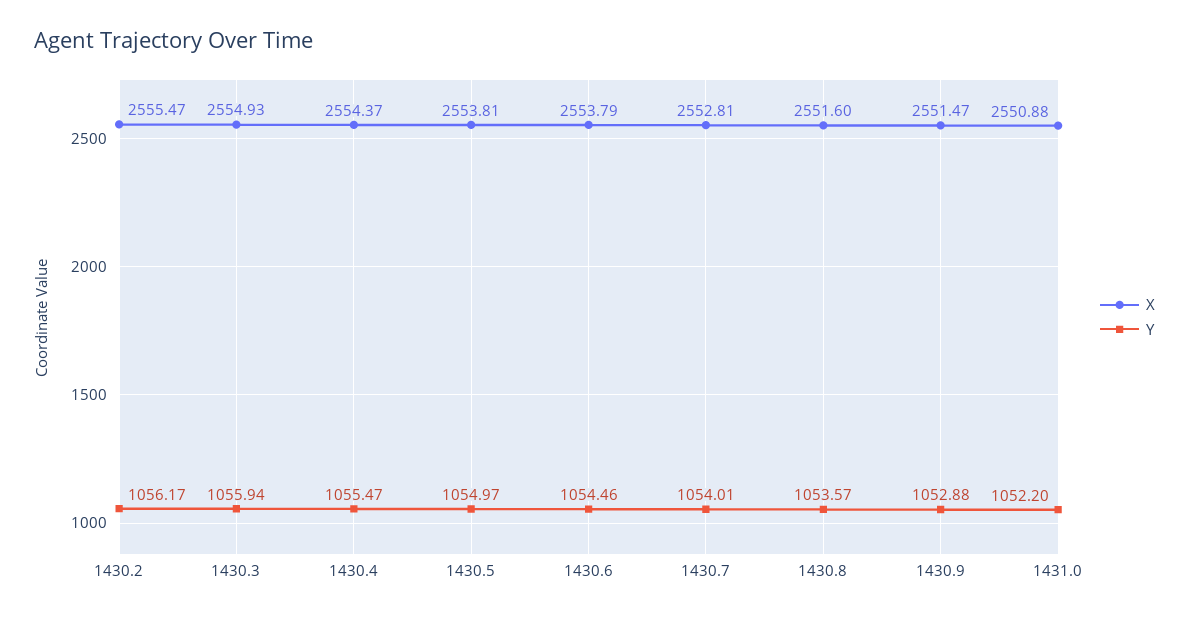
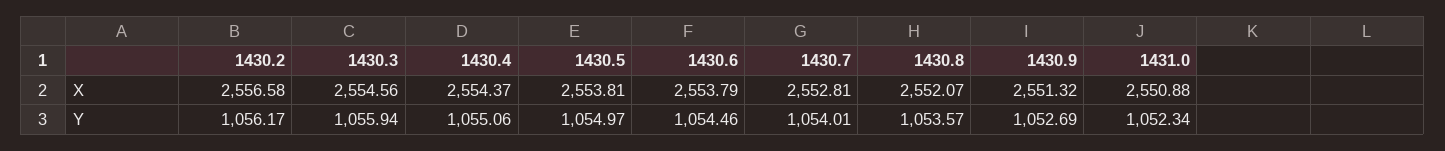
X, 1430.2: 2555.47 -> 2556.58
X, 1430.3: 2554.93 -> 2554.56
Y, 1430.4: 1055.47 -> 1055.06
X, 1430.8: 2551.6 -> 2552.07
X, 1430.9: 2551.47 -> 2551.32
Y, 1430.9: 1052.88 -> 1052.69
Y, 1431.0: 1052.2 -> 1052.34

